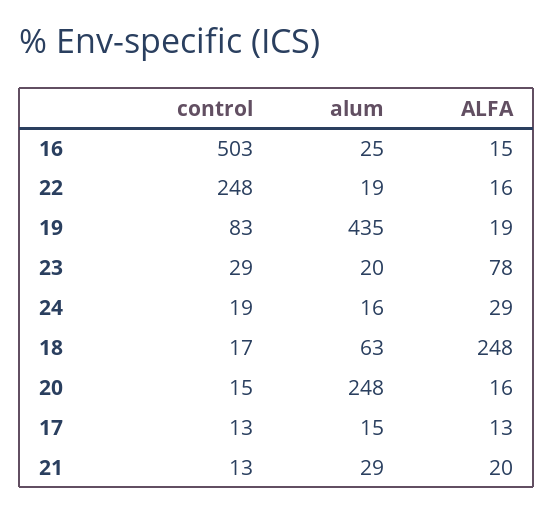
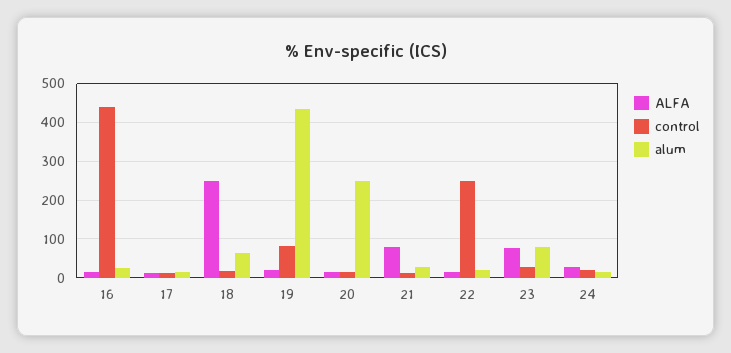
control, 16: 503 -> 440
alum, 23: 20 -> 80
ALFA, 21: 20 -> 80

